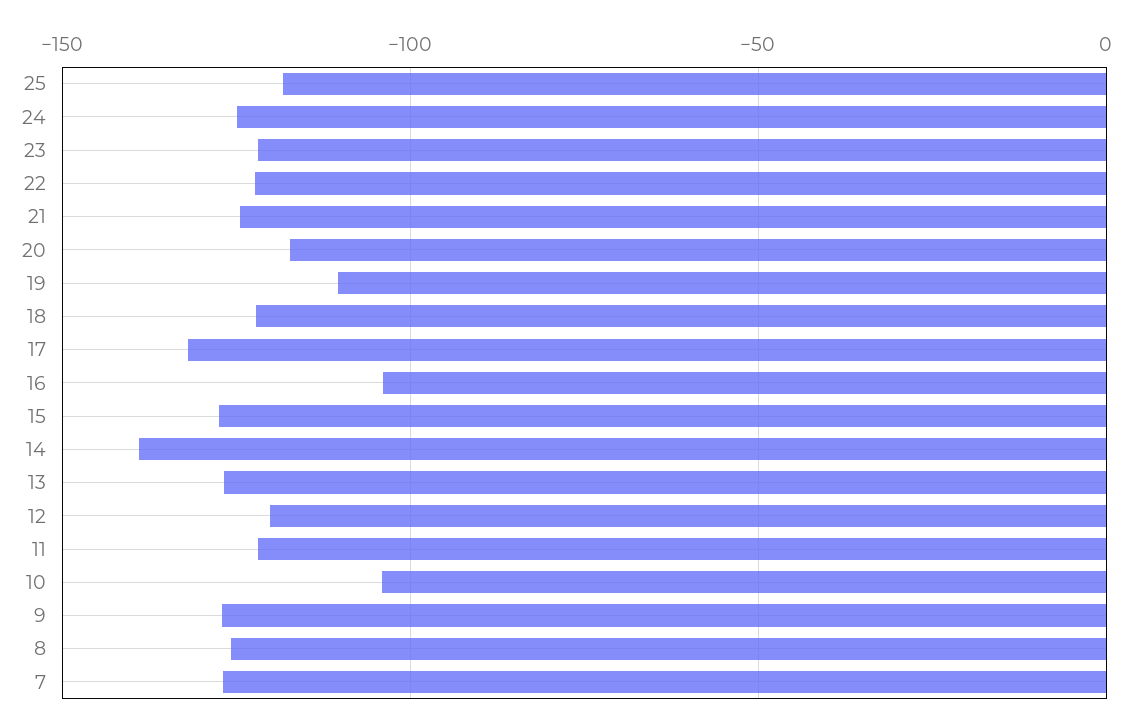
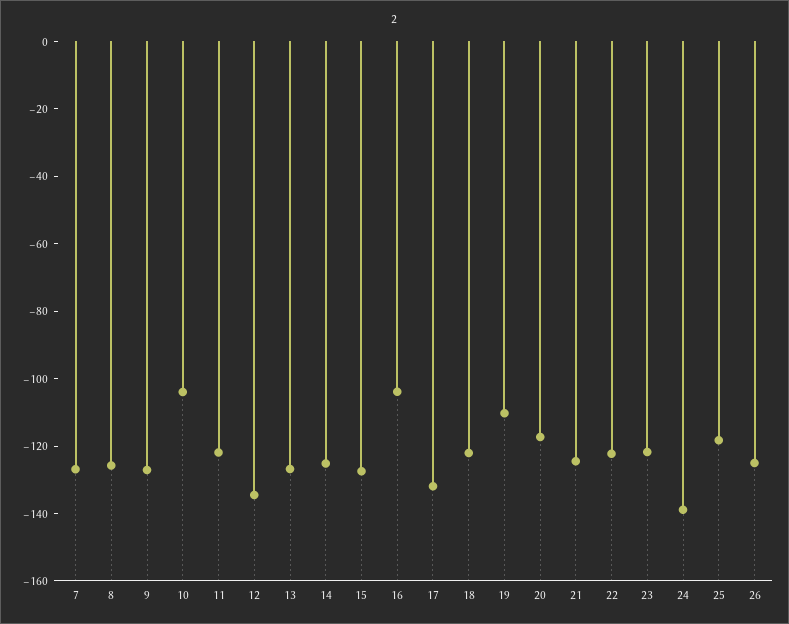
24: -125 -> -140
14: -140 -> -125
12: -120 -> -135
26: none -> -125

